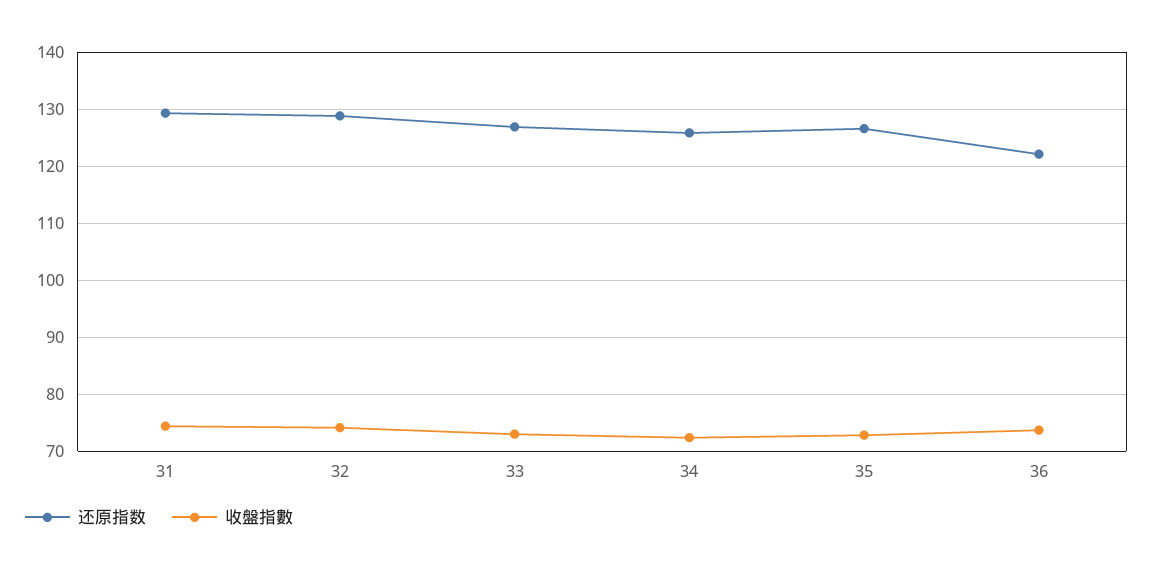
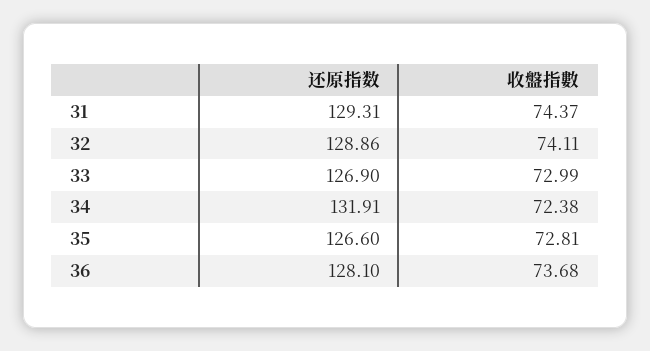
还原指数, 34: 126 -> 131.91
还原指数, 36: 122 -> 128.1

